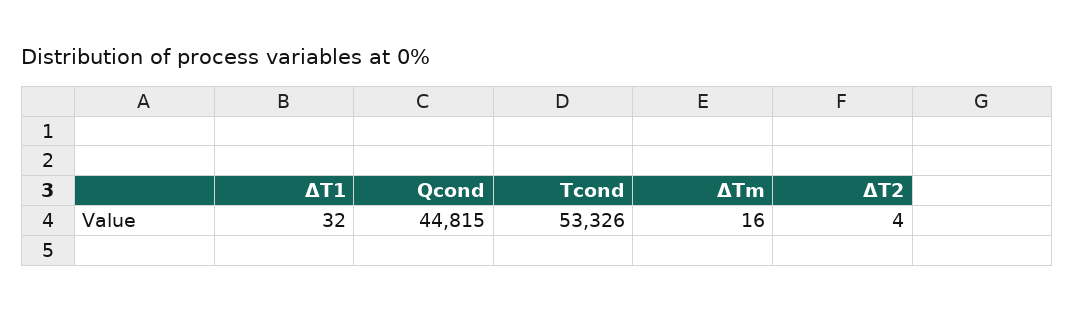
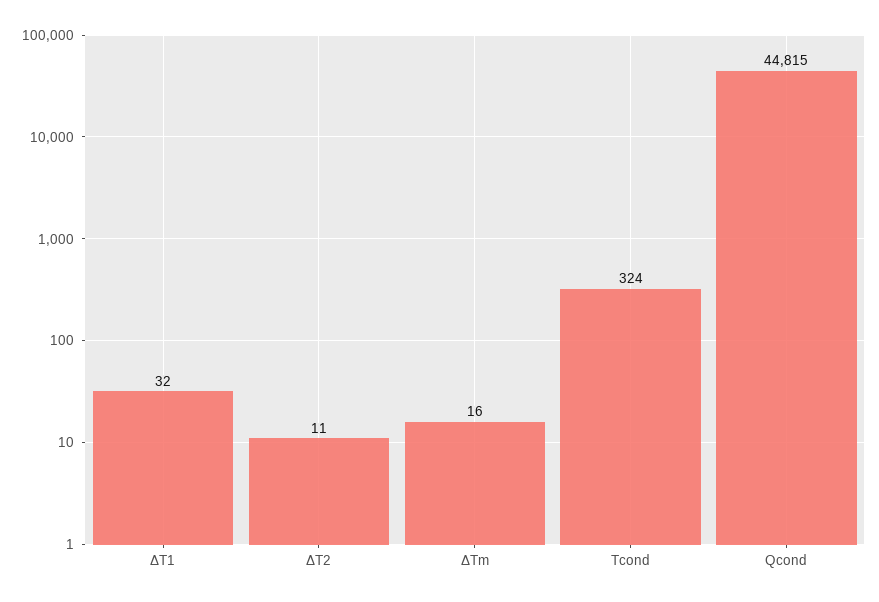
Tcond: 53326 -> 324
ΔT2: 4 -> 11

